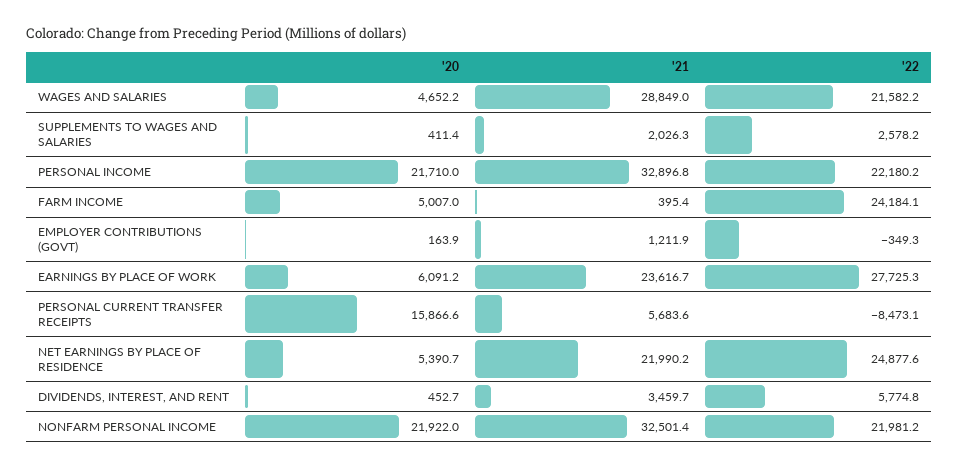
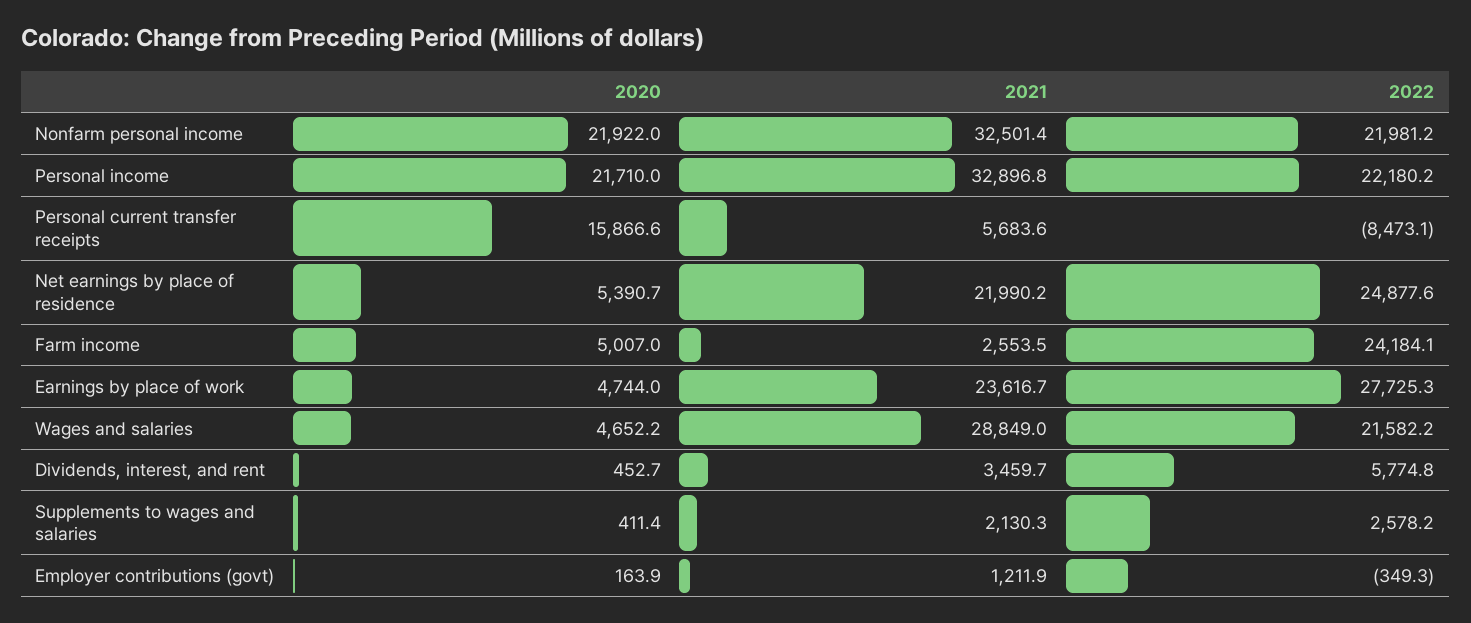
'21, SUPPLEMENTS TO WAGES AND SALARIES: 2026.3 -> 2130.3
'21, FARM INCOME: 395.4 -> 2553.5
'20, EARNINGS BY PLACE OF WORK: 6091.2 -> 4744

